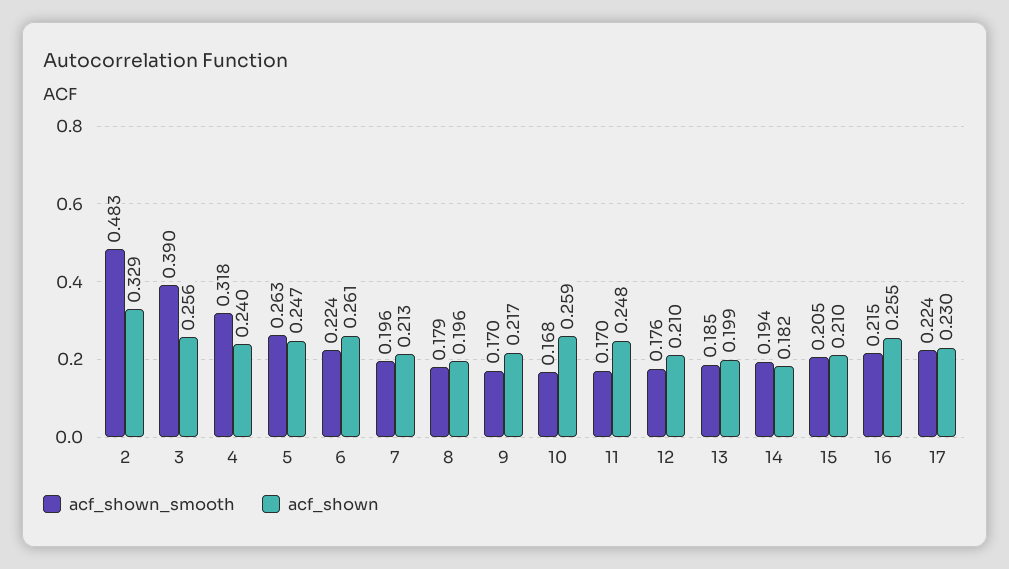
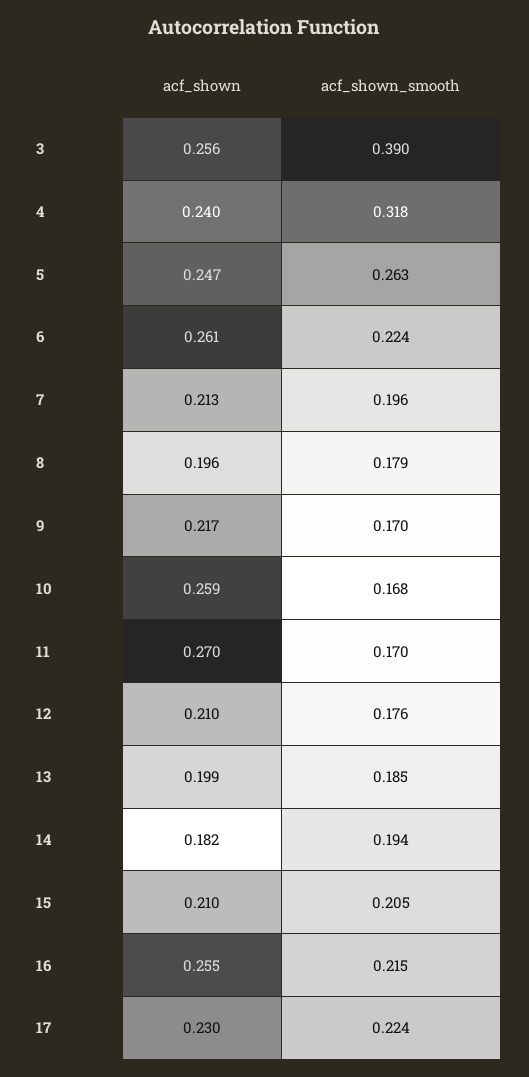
acf_shown_smooth, 2: 0.483 -> none
acf_shown, 2: 0.329 -> none
acf_shown, 11: 0.248 -> 0.27

